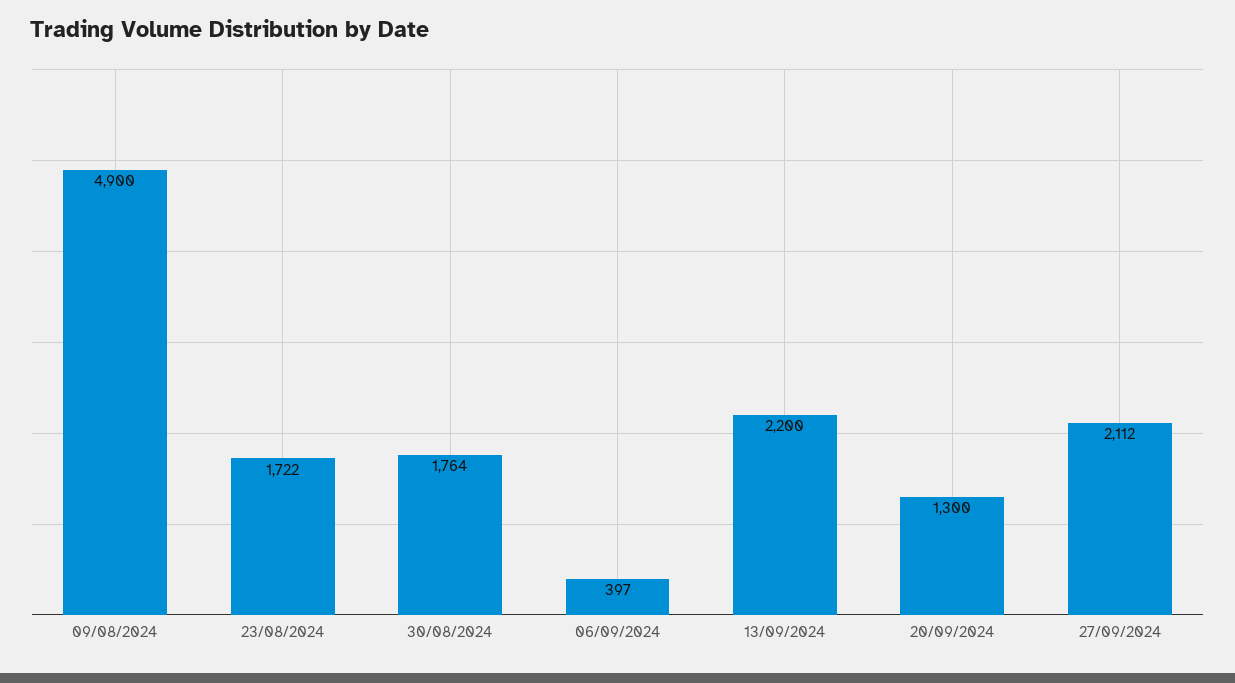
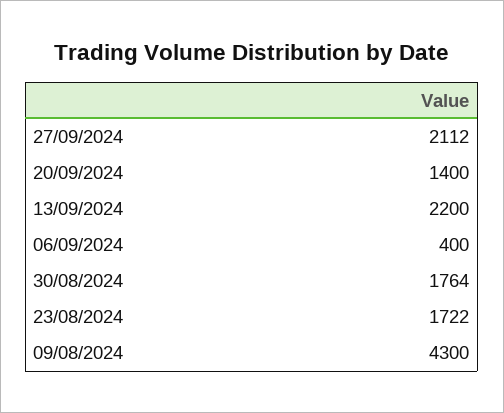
09/08/2024: 4900 -> 4300
06/09/2024: 397 -> 400
20/09/2024: 1300 -> 1400

